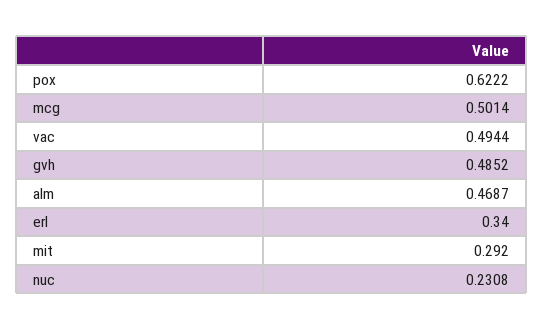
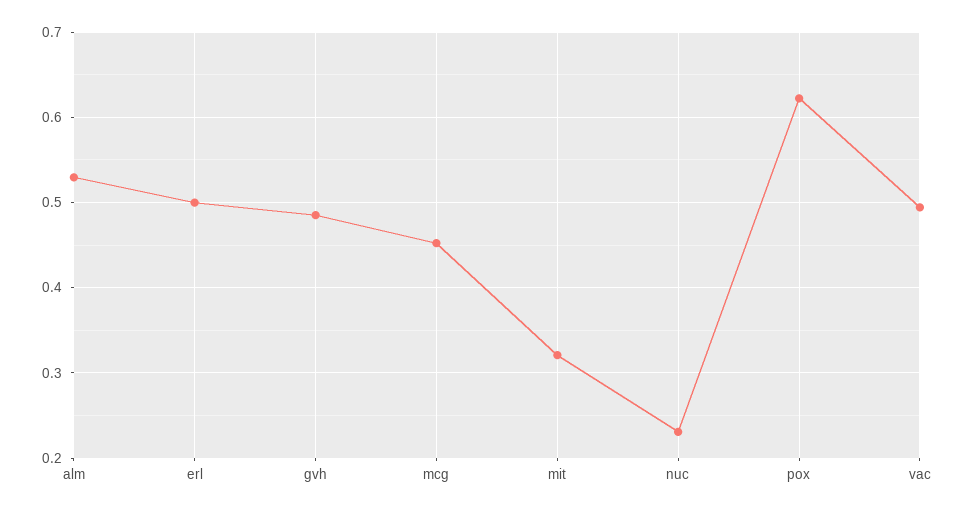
mcg: 0.5014 -> 0.45
alm: 0.4687 -> 0.53
erl: 0.34 -> 0.5
mit: 0.292 -> 0.32

